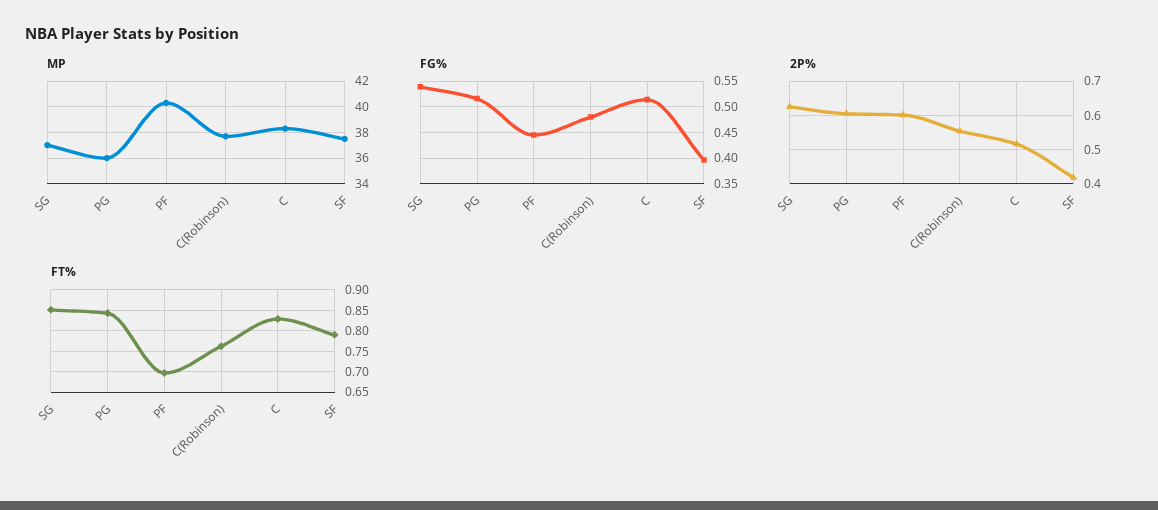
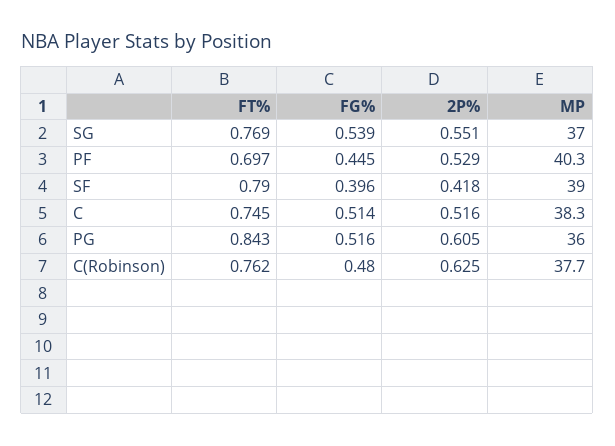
MP, SF: 37.5 -> 39
2P%, SG: 0.62 -> 0.551
2P%, PF: 0.6 -> 0.529
2P%, C(Robinson): 0.56 -> 0.625
FT%, SG: 0.85 -> 0.769
FT%, C: 0.825 -> 0.745

